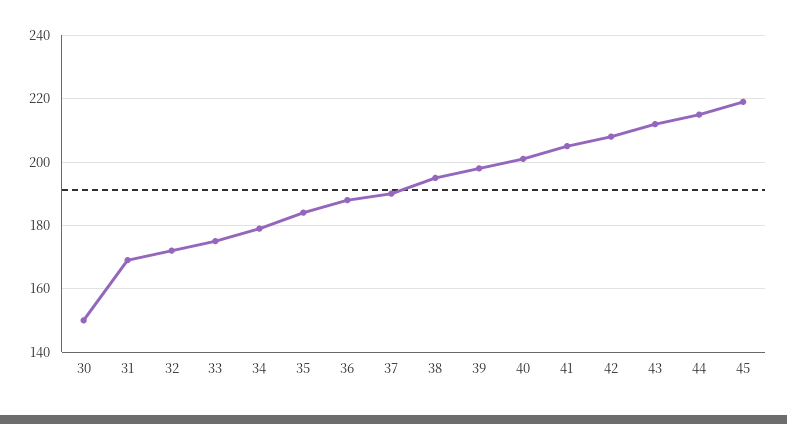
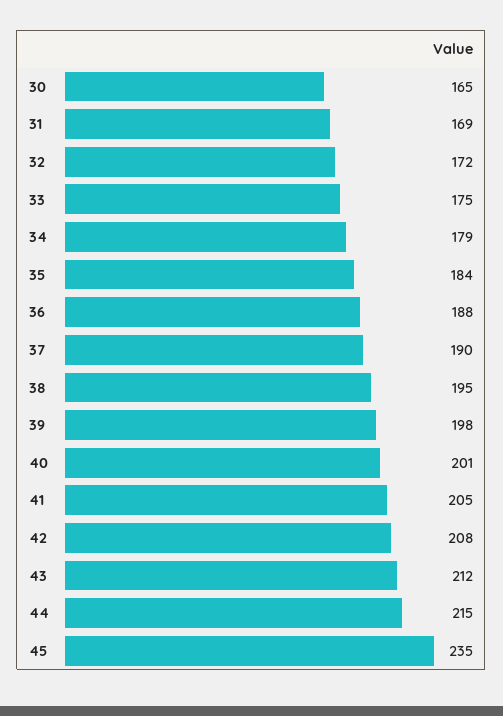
30: 150 -> 165
45: 220 -> 235

